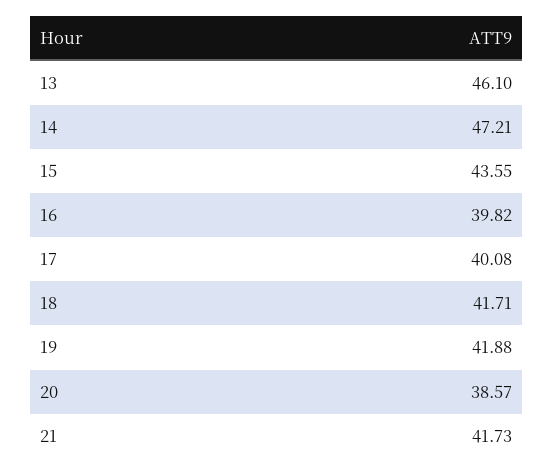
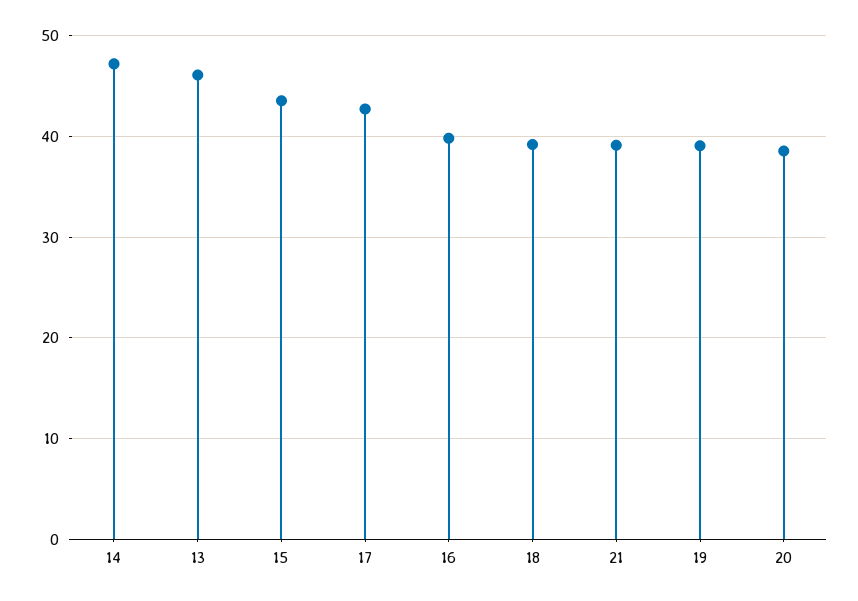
17: 40.08 -> 43
18: 41.71 -> 39
19: 41.88 -> 39
21: 41.73 -> 39

